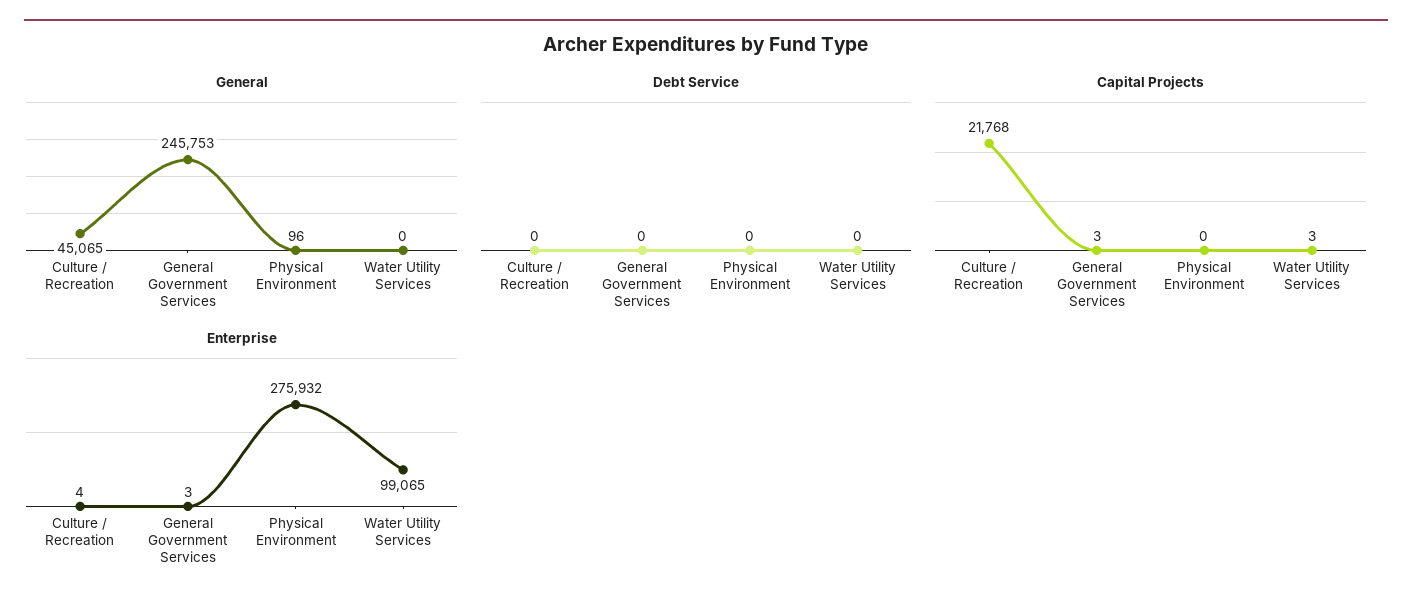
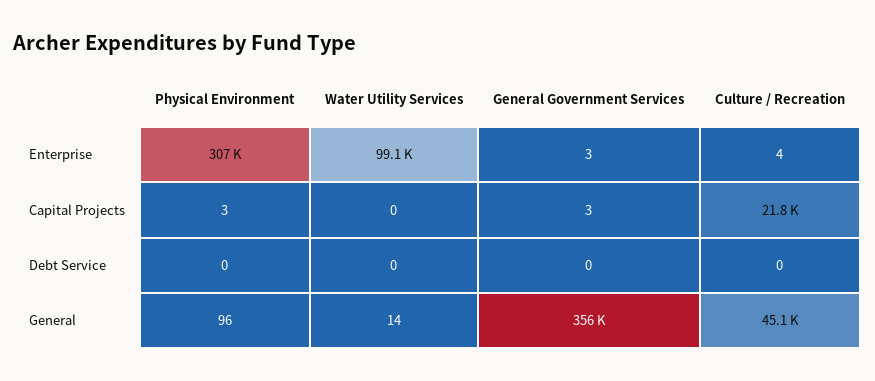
General, General Government Services: 245753 -> 356000
General, Water Utility Services: 0 -> 14
Capital Projects, Physical Environment: 0 -> 3
Capital Projects, Water Utility Services: 3 -> 0
Enterprise, Physical Environment: 275932 -> 307000

